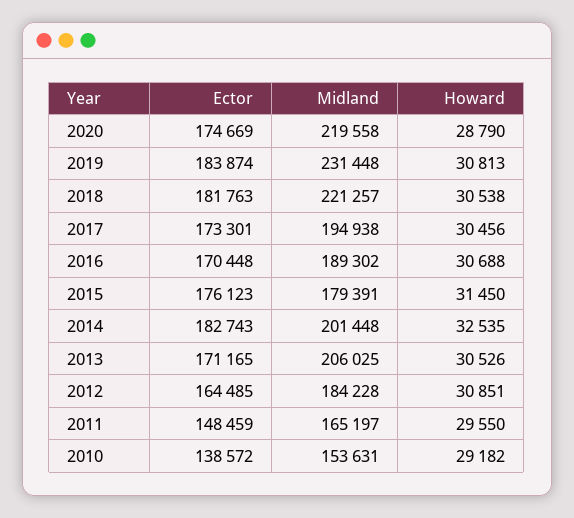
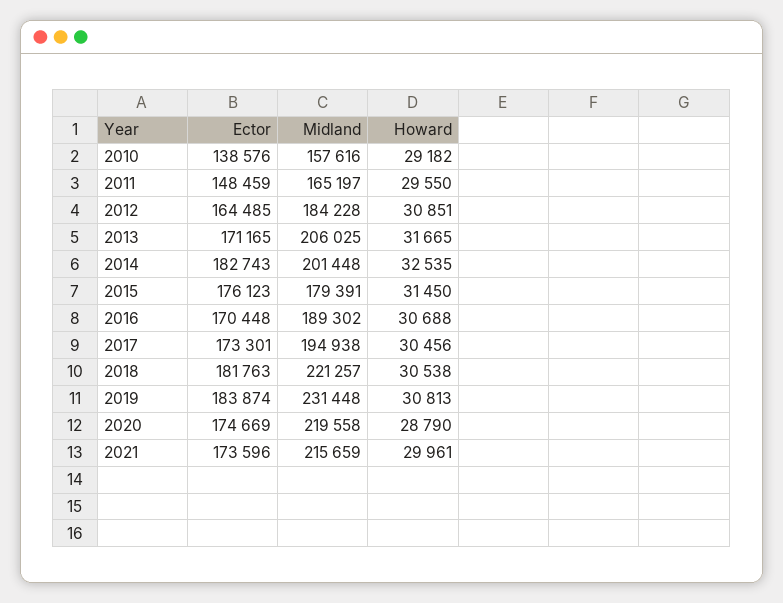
Howard, 2013: 30526 -> 31665
Ector, 2010: 138572 -> 138576
Midland, 2010: 153631 -> 157616
Ector, 2021: none -> 173596
Midland, 2021: none -> 215659
Howard, 2021: none -> 29961

